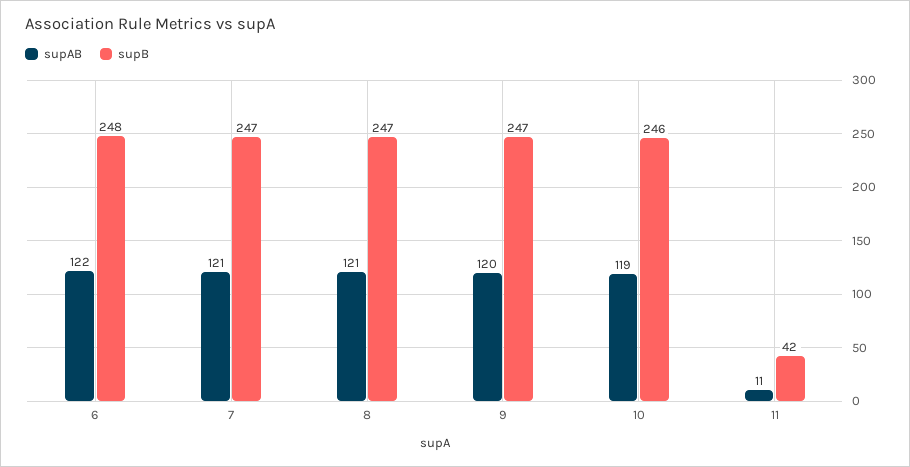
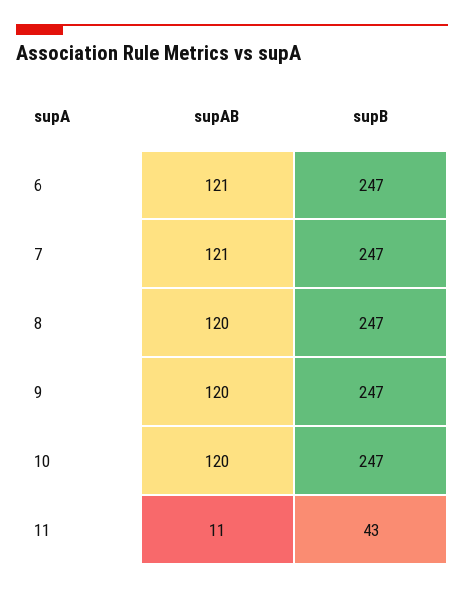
supAB, 6: 122 -> 121
supB, 6: 248 -> 247
supAB, 8: 121 -> 120
supAB, 10: 119 -> 120
supB, 10: 246 -> 247
supB, 11: 42 -> 43

